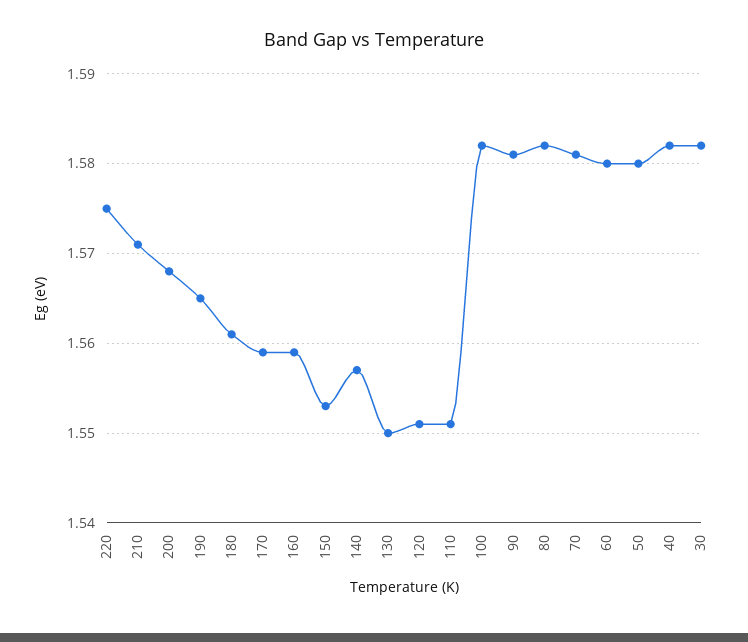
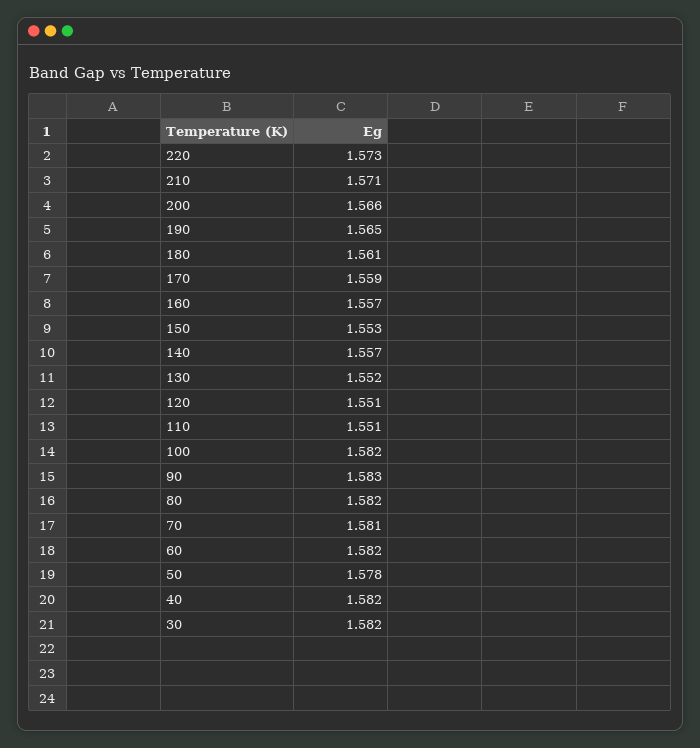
220: 1.575 -> 1.573
200: 1.568 -> 1.566
160: 1.559 -> 1.557
130: 1.55 -> 1.552
90: 1.581 -> 1.583
60: 1.58 -> 1.582
50: 1.58 -> 1.578

